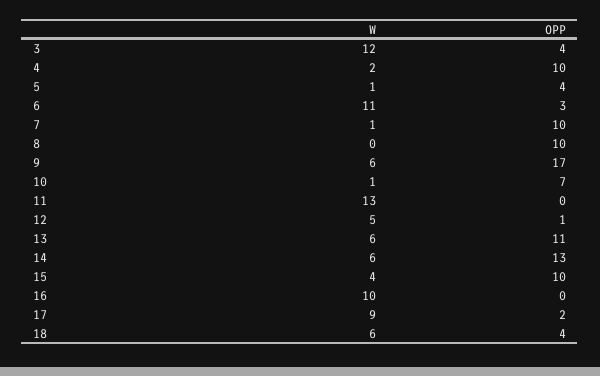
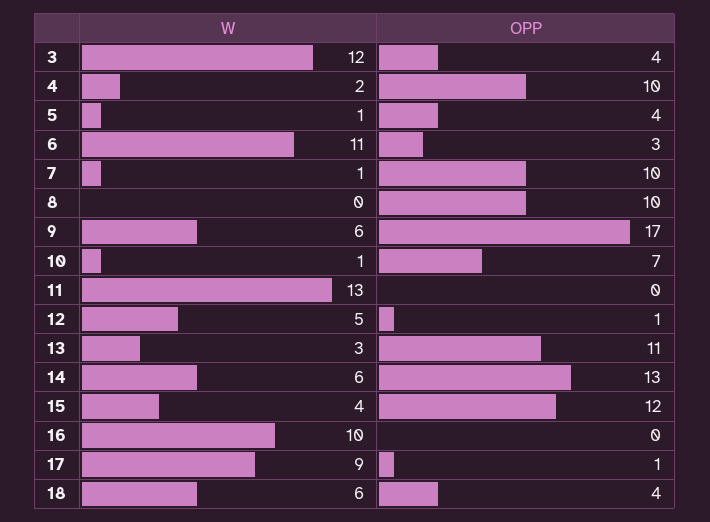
W, 13: 6 -> 3
OPP, 15: 10 -> 12
OPP, 17: 2 -> 1

